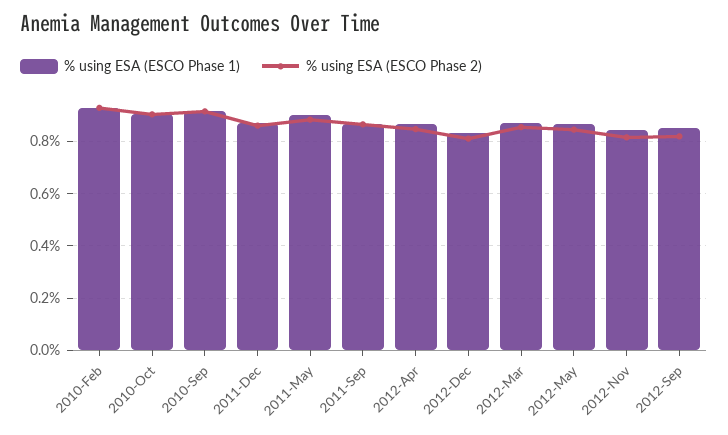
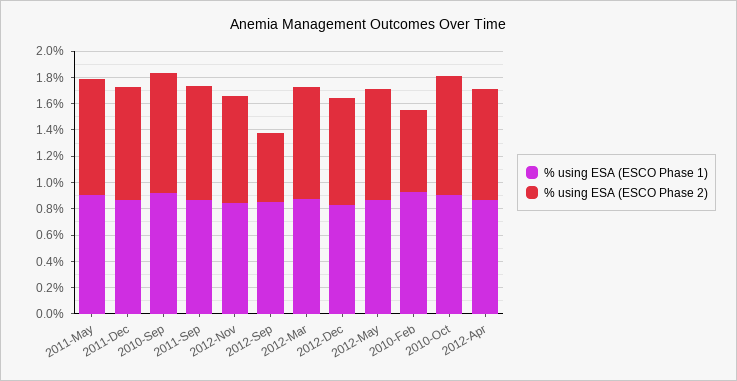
% using ESA (ESCO Phase 2), 2010-Feb: 0.925 -> 0.6
% using ESA (ESCO Phase 2), 2012-Sep: 0.825 -> 0.5

